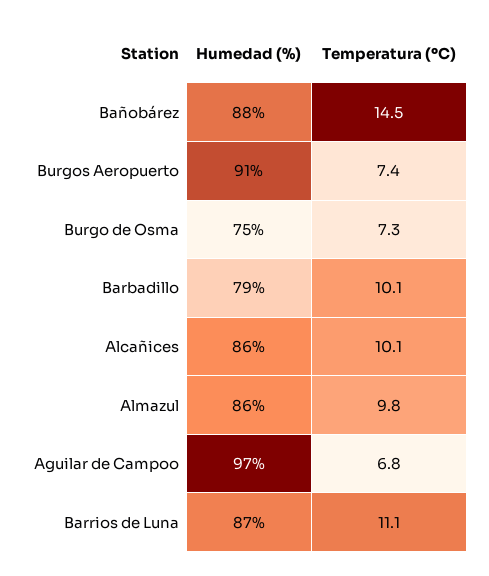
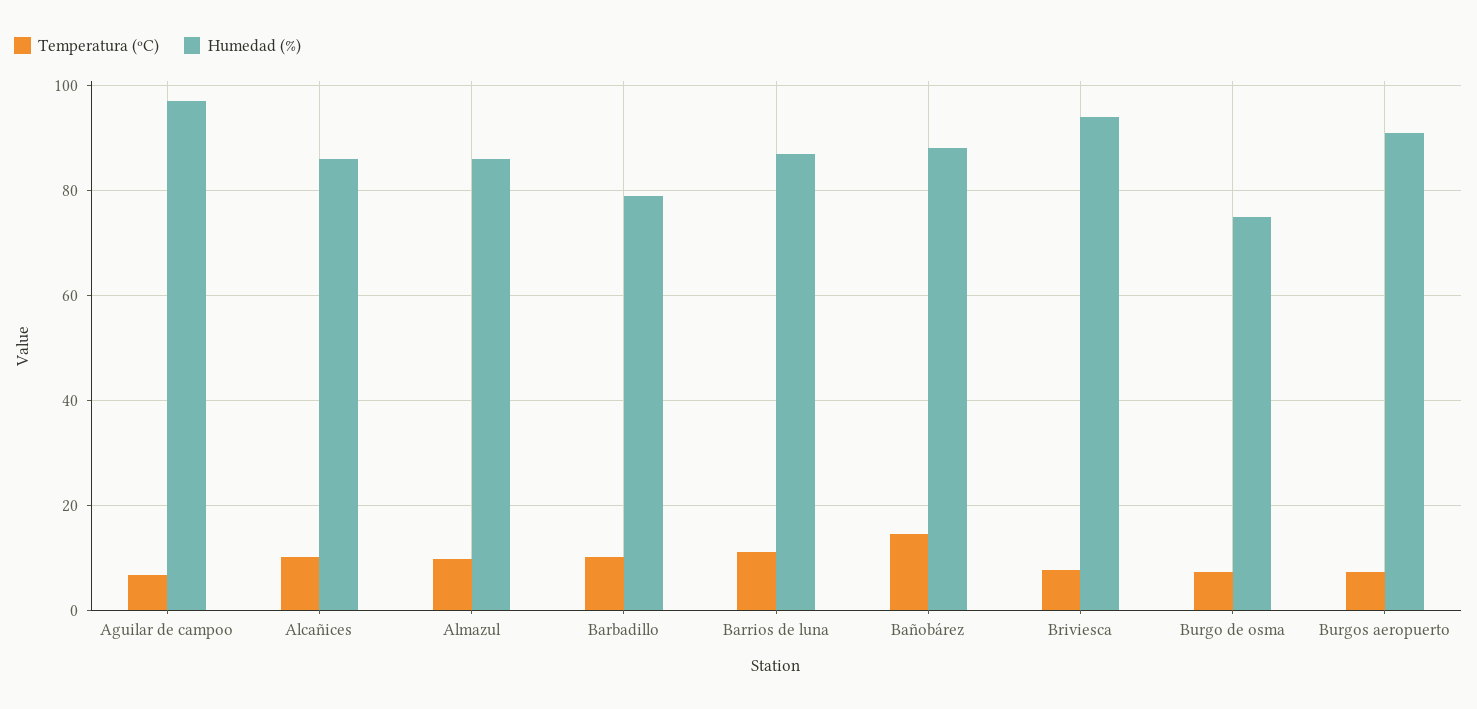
Temperatura (ºC), Briviesca: none -> 8
Humedad (%), Briviesca: none -> 94

